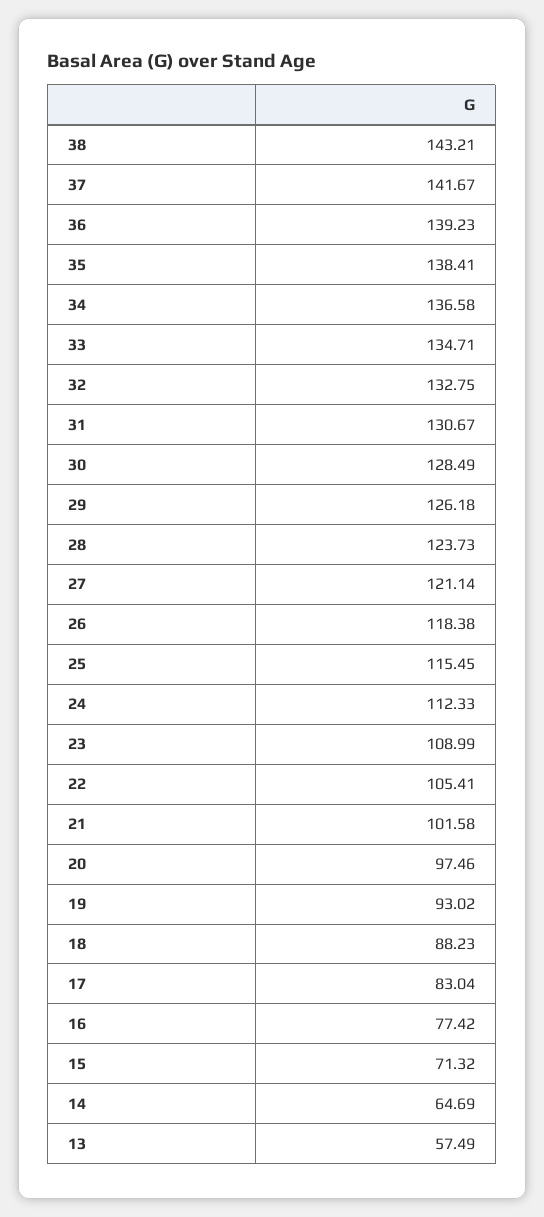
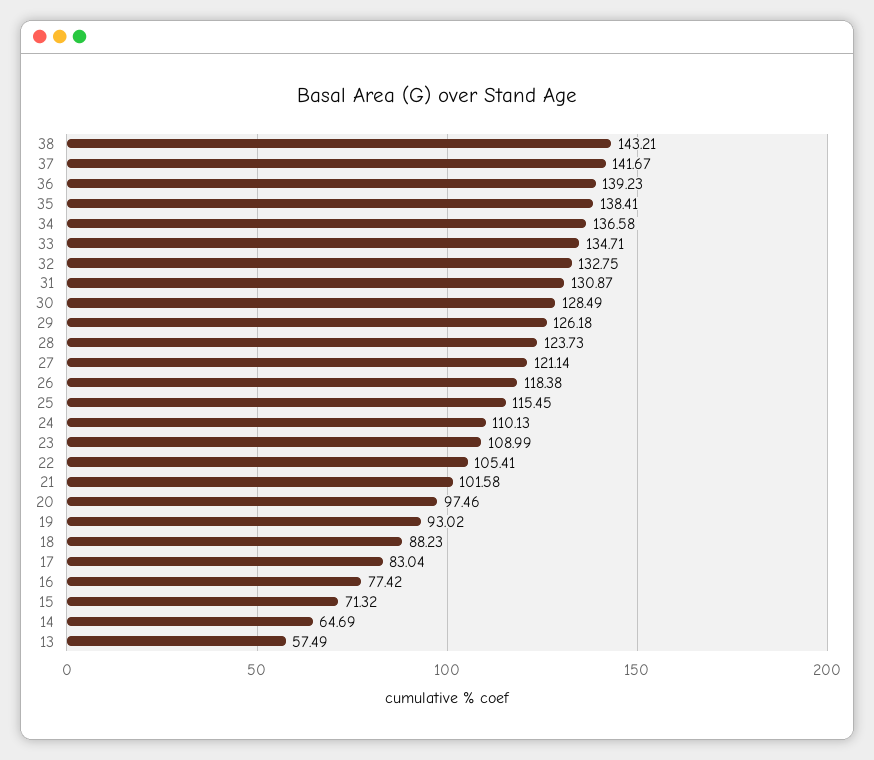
31: 130.67 -> 130.87
24: 112.33 -> 110.13

